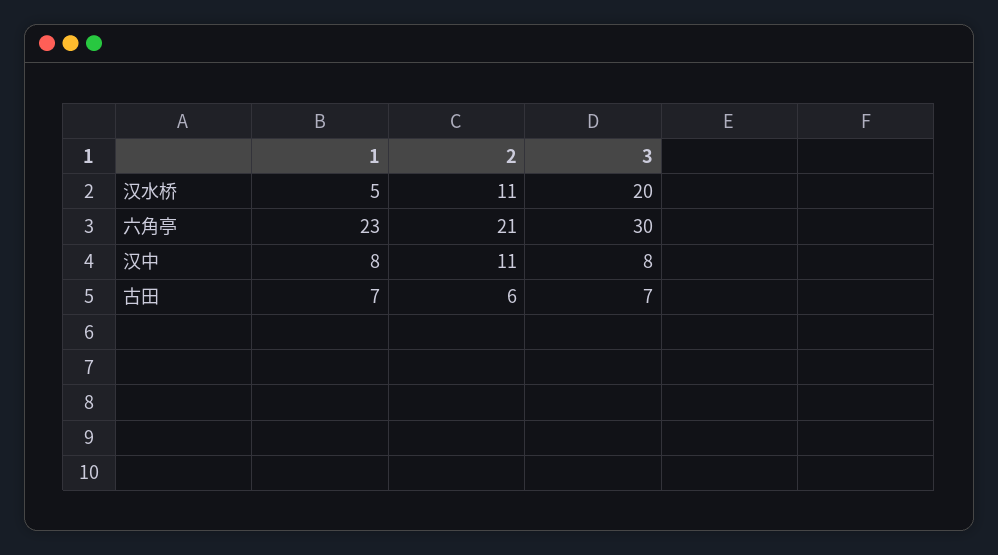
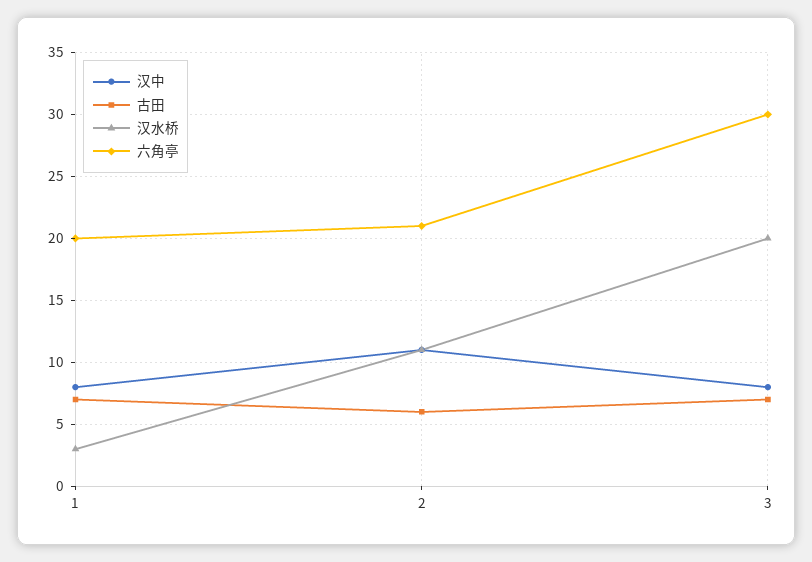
汉水桥, 1: 5 -> 3
六角亭, 1: 23 -> 20

